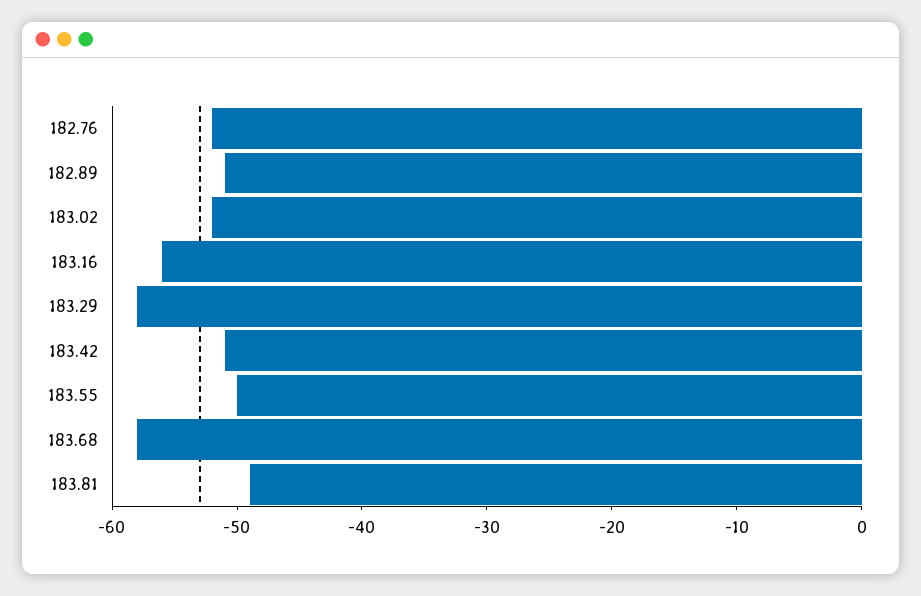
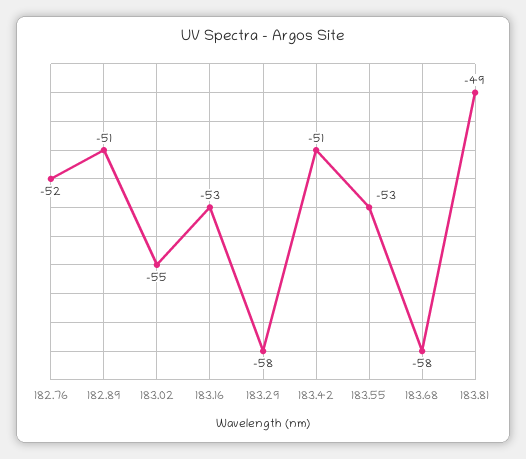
183.02: -52 -> -55
183.16: -56 -> -53
183.55: -50 -> -53

